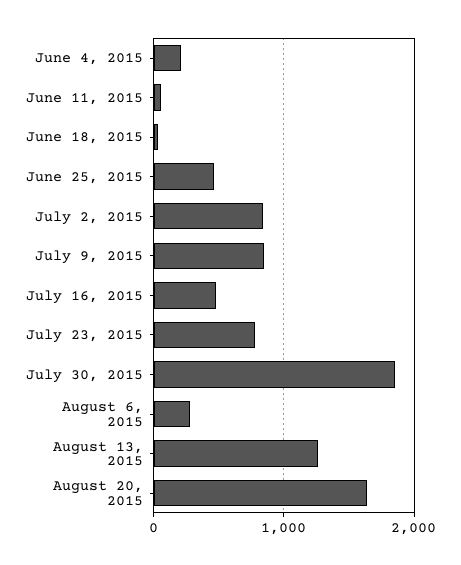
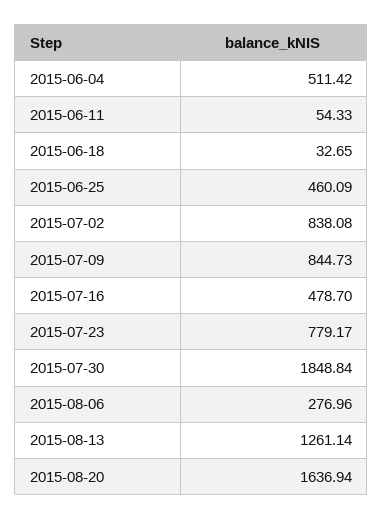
June 4, 2015: 200 -> 511.42

